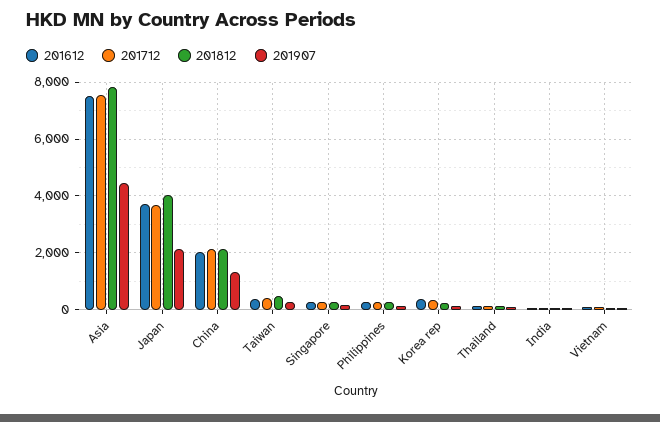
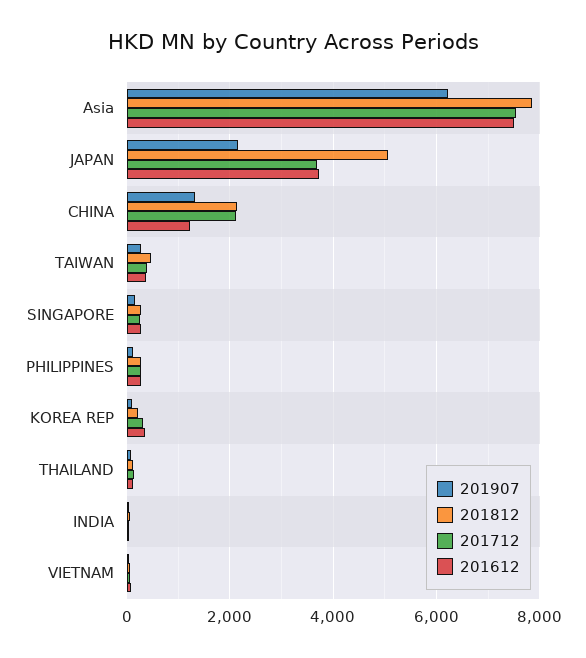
201907, Asia: 4500 -> 6200
201812, Japan: 4000 -> 5000
201612, China: 2000 -> 1200

